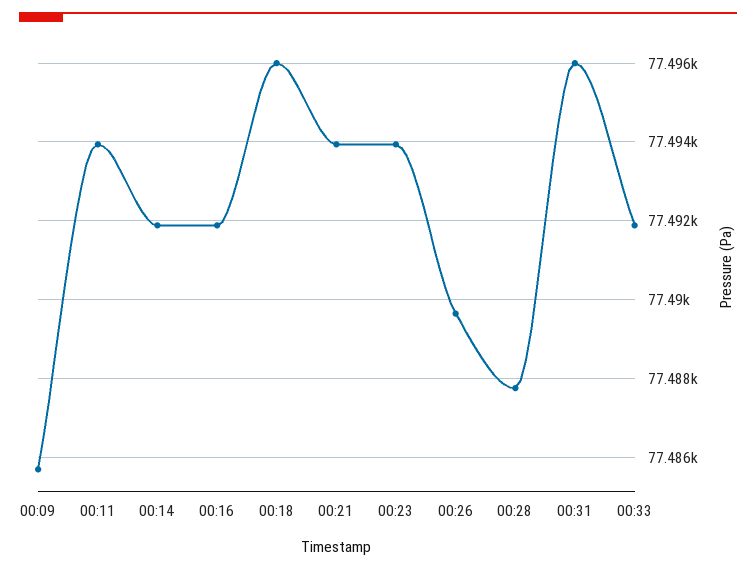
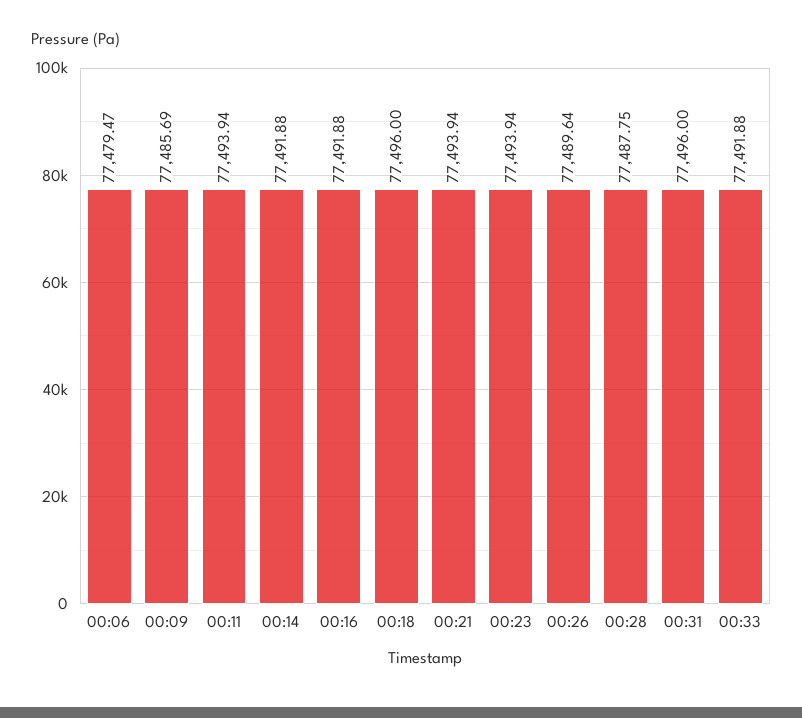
00:06: none -> 77479.47

